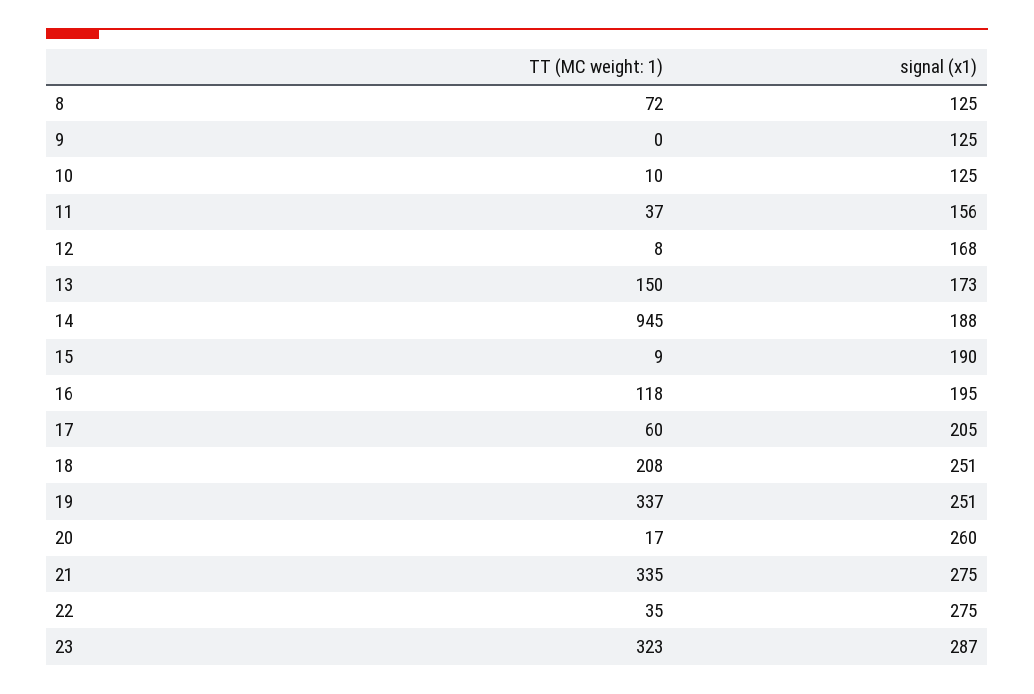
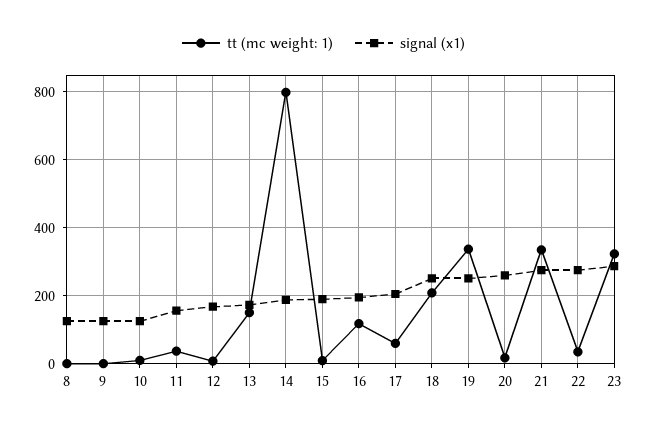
TT (MC weight: 1), 8: 72 -> 0
TT (MC weight: 1), 14: 945 -> 800

